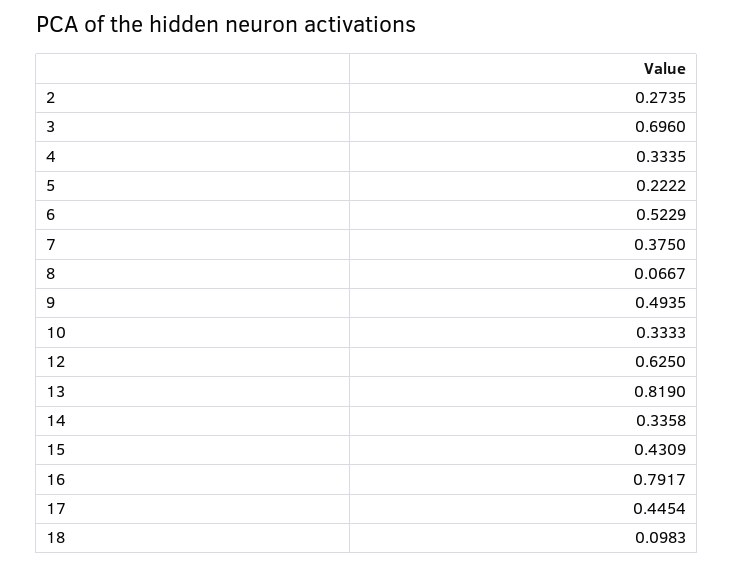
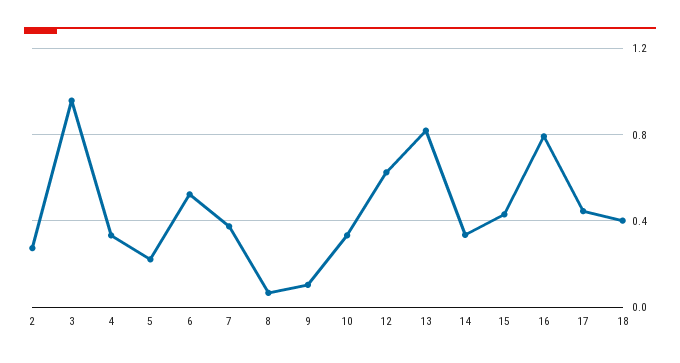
3: 0.696 -> 0.95
9: 0.4935 -> 0.1
18: 0.0983 -> 0.4

